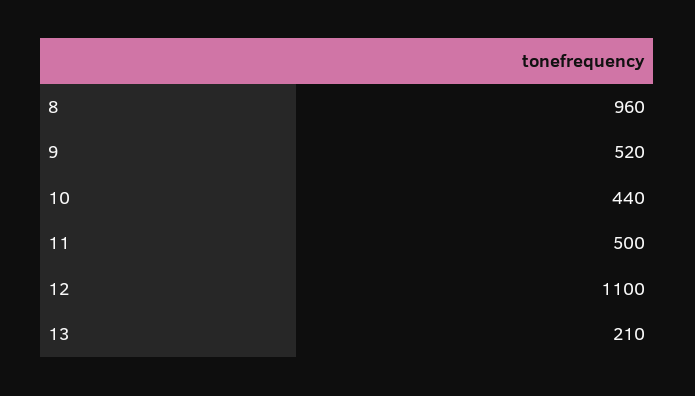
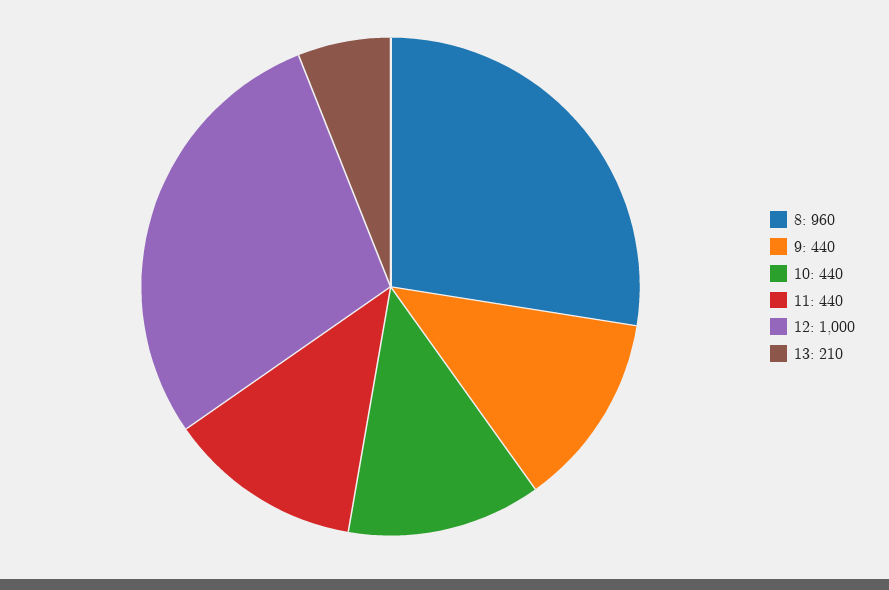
9: 520 -> 440
11: 500 -> 440
12: 1100 -> 1000

